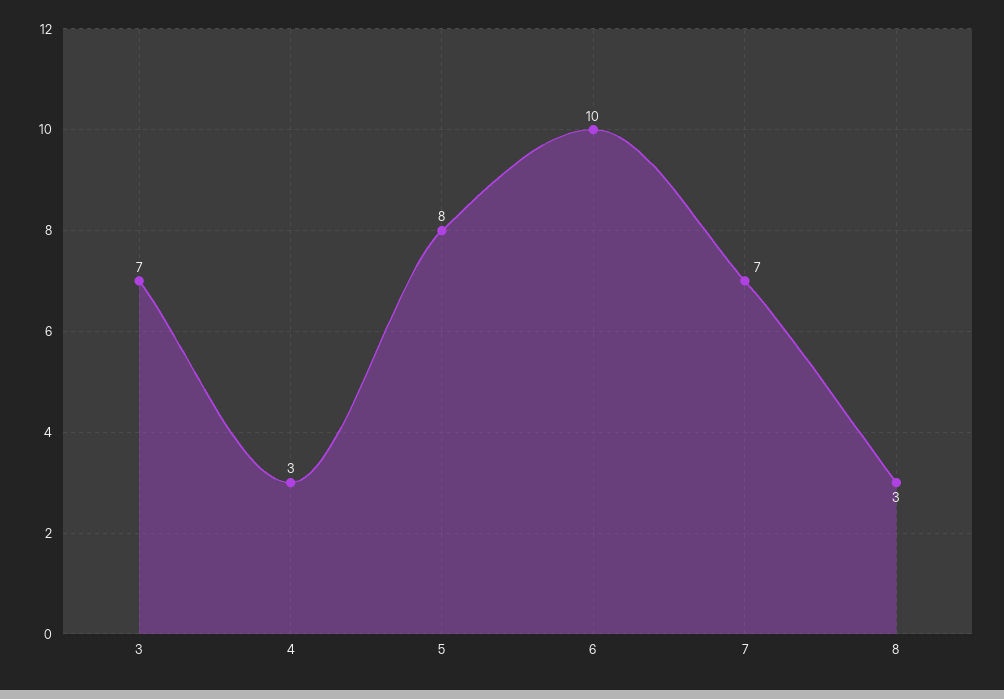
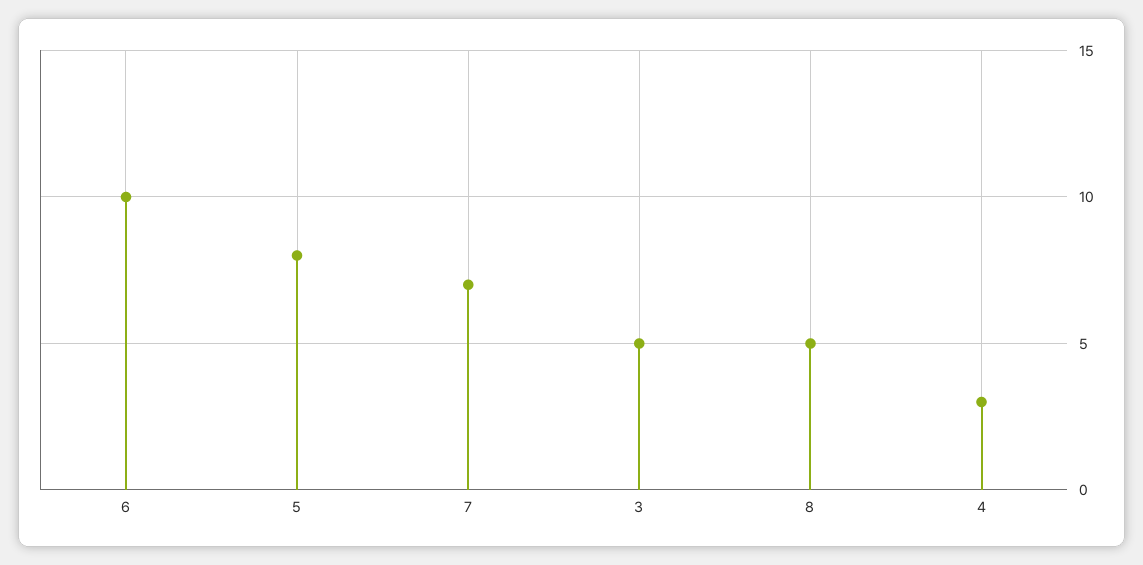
3: 7 -> 5
8: 3 -> 5

